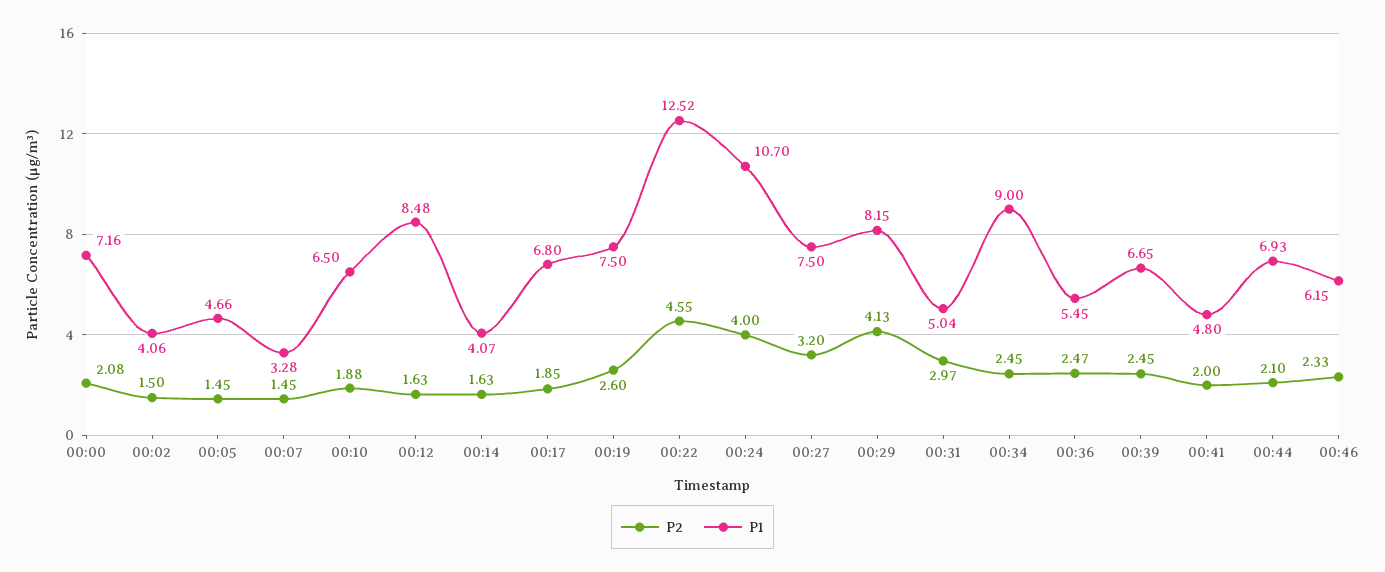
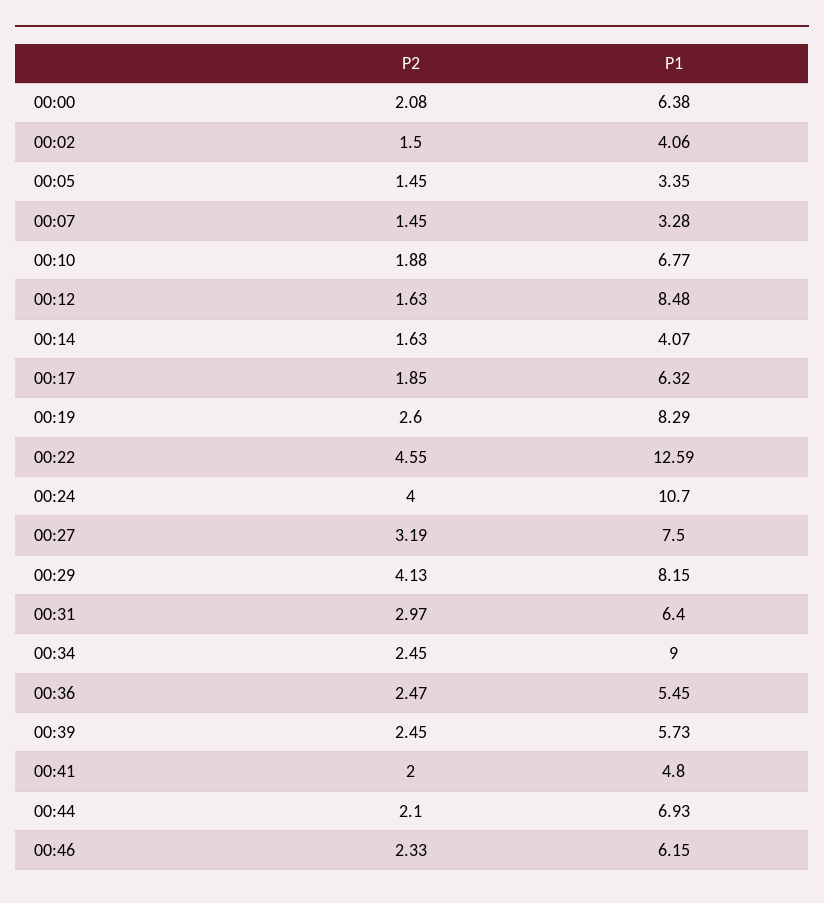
P1, 00:00: 7.16 -> 6.38
P1, 00:05: 4.66 -> 3.35
P1, 00:10: 6.5 -> 6.77
P1, 00:17: 6.8 -> 6.32
P1, 00:19: 7.5 -> 8.29
P1, 00:22: 12.52 -> 12.59
P2, 00:27: 3.2 -> 3.19
P1, 00:31: 5.04 -> 6.4
P1, 00:39: 6.65 -> 5.73

